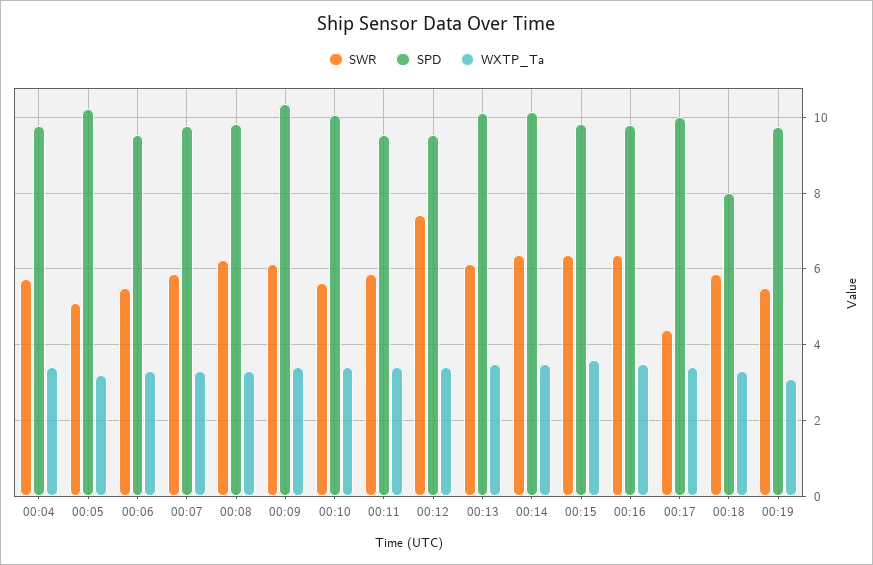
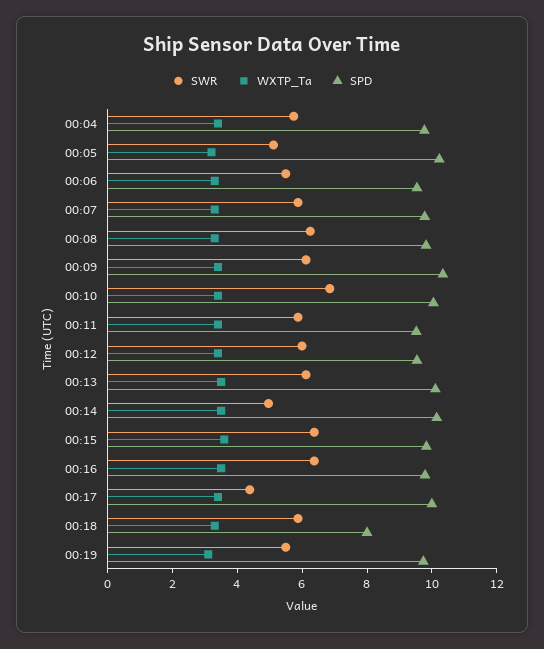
SWR, 00:10: 5.6 -> 7
SWR, 00:12: 7.4 -> 6
SWR, 00:14: 6.4 -> 5

